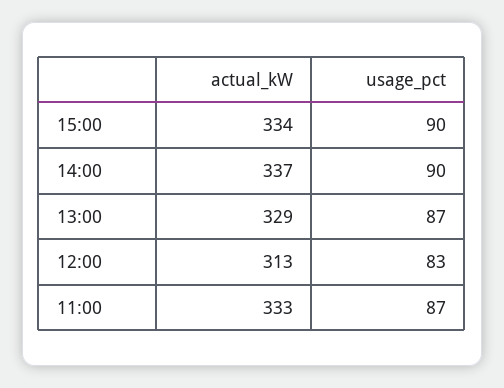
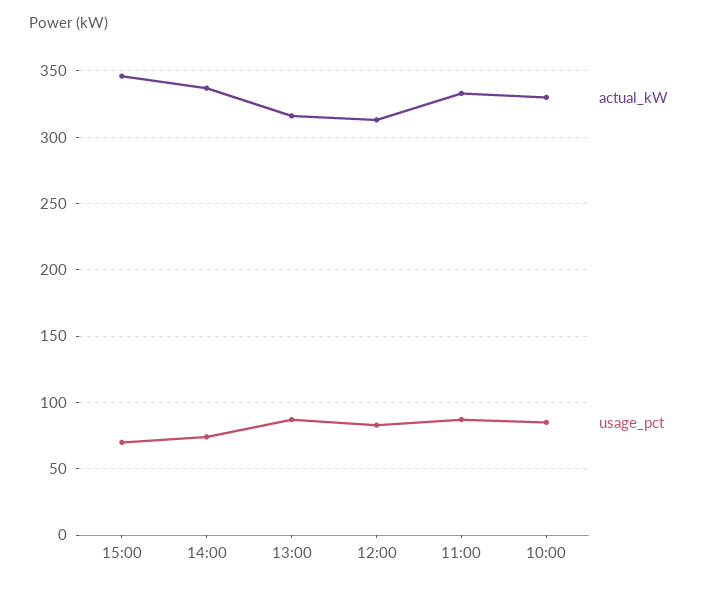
actual_kW, 15:00: 334 -> 345
usage_pct, 15:00: 90 -> 70
usage_pct, 14:00: 90 -> 75
actual_kW, 13:00: 329 -> 315
actual_kW, 10:00: none -> 330
usage_pct, 10:00: none -> 85

